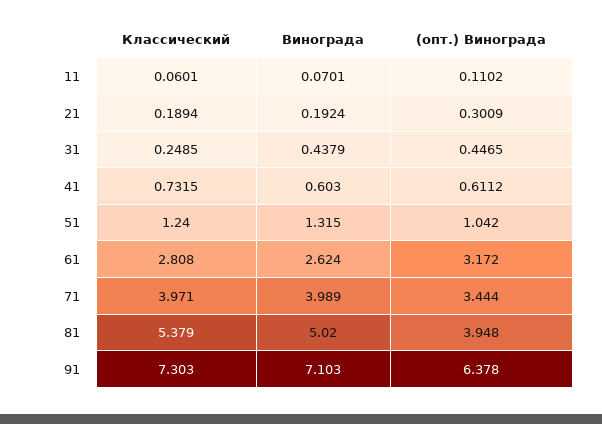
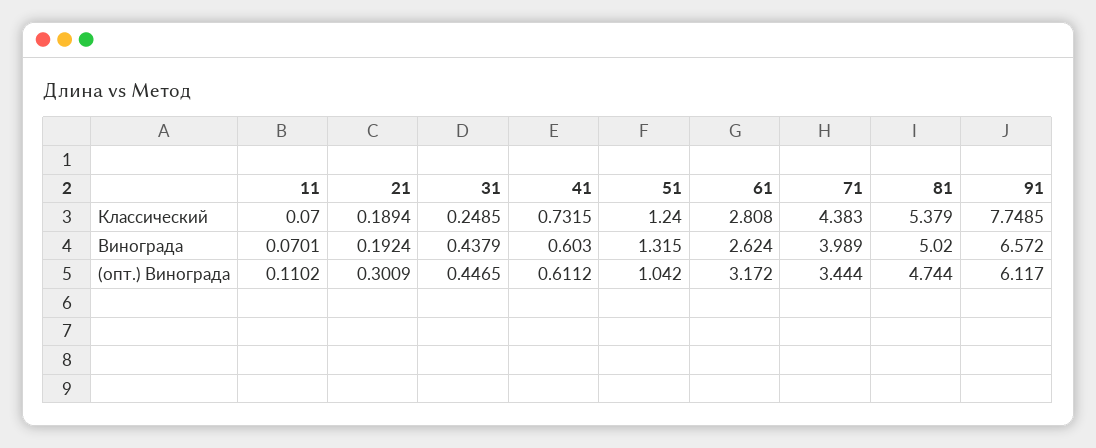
Классический, 11: 0.0601 -> 0.07
Классический, 71: 3.971 -> 4.383
(опт.) Винограда, 81: 3.948 -> 4.744
Классический, 91: 7.303 -> 7.7485
Винограда, 91: 7.103 -> 6.572
(опт.) Винограда, 91: 6.378 -> 6.117

